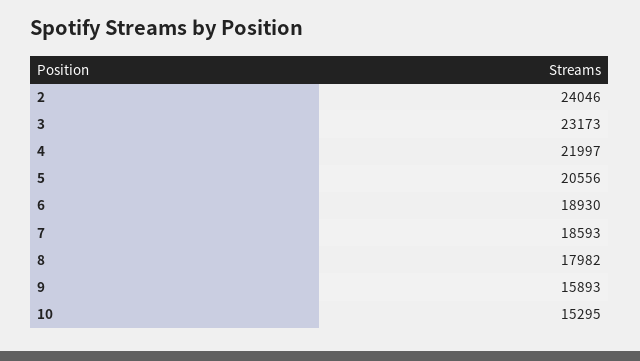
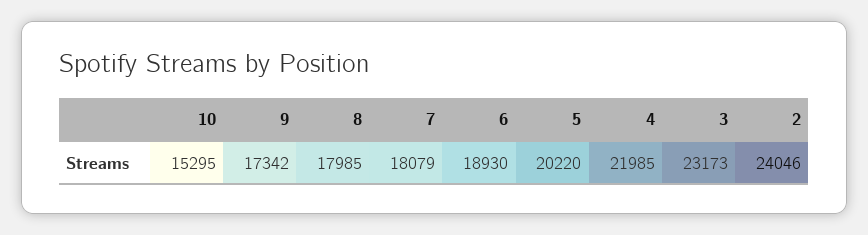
4: 21997 -> 21985
5: 20556 -> 20220
7: 18593 -> 18079
8: 17982 -> 17985
9: 15893 -> 17342

